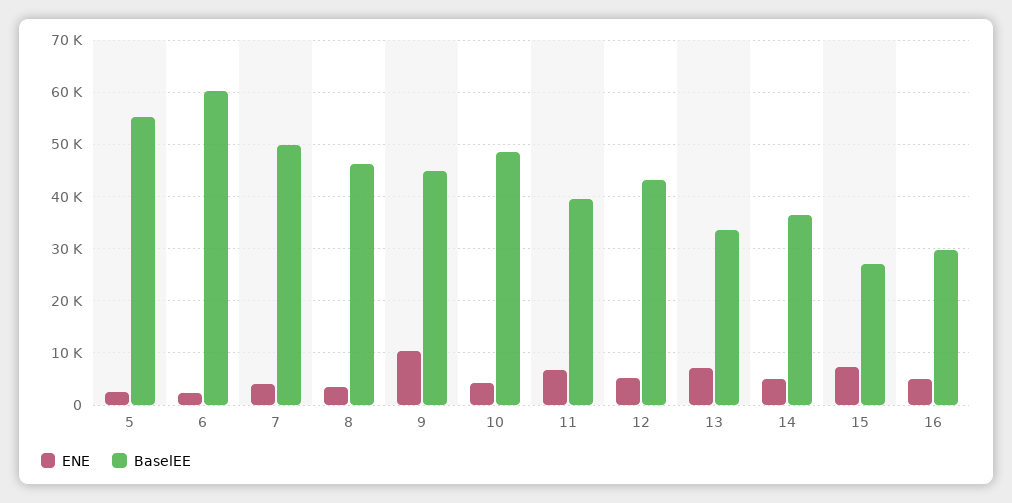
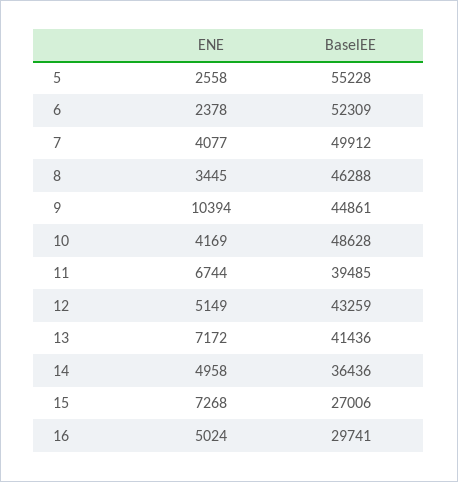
BaselEE, 6: 60000 -> 52309
BaselEE, 13: 34000 -> 41436

